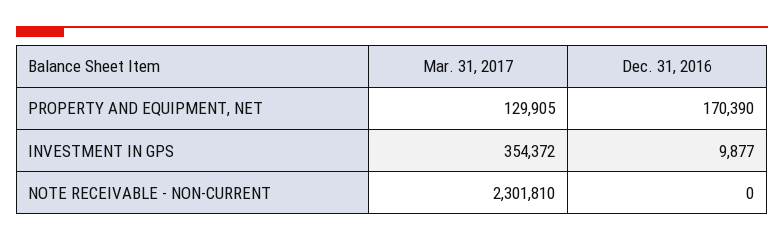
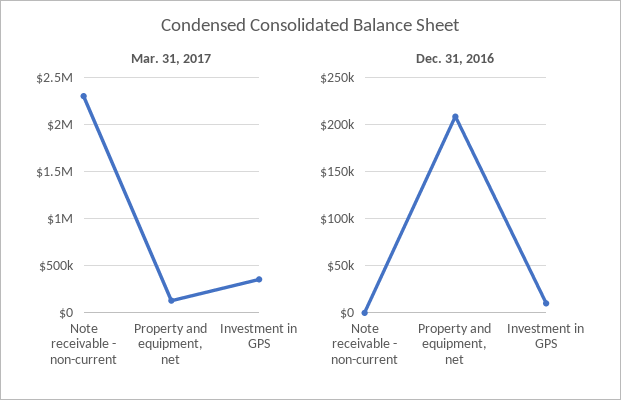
Dec. 31, 2016, PROPERTY AND EQUIPMENT, NET: 170390 -> 210000

